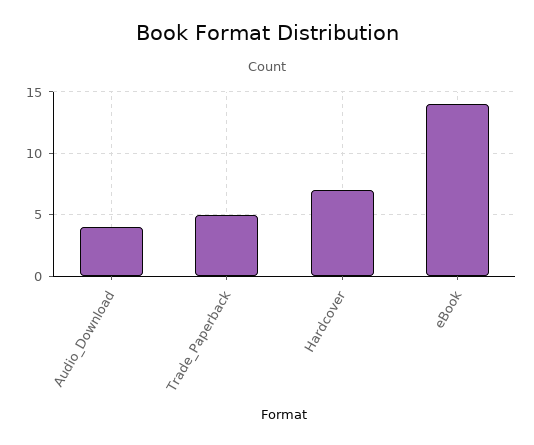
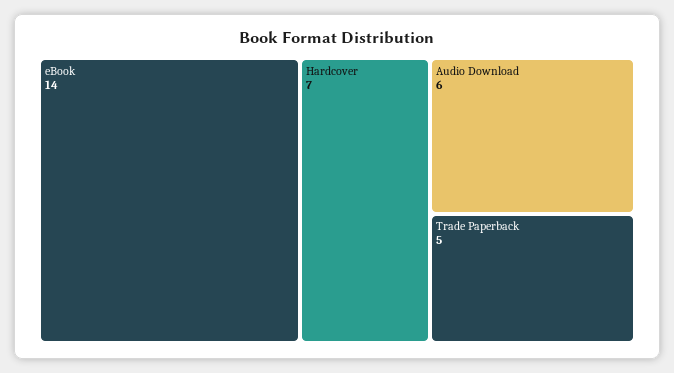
Audio_Download: 4 -> 6

